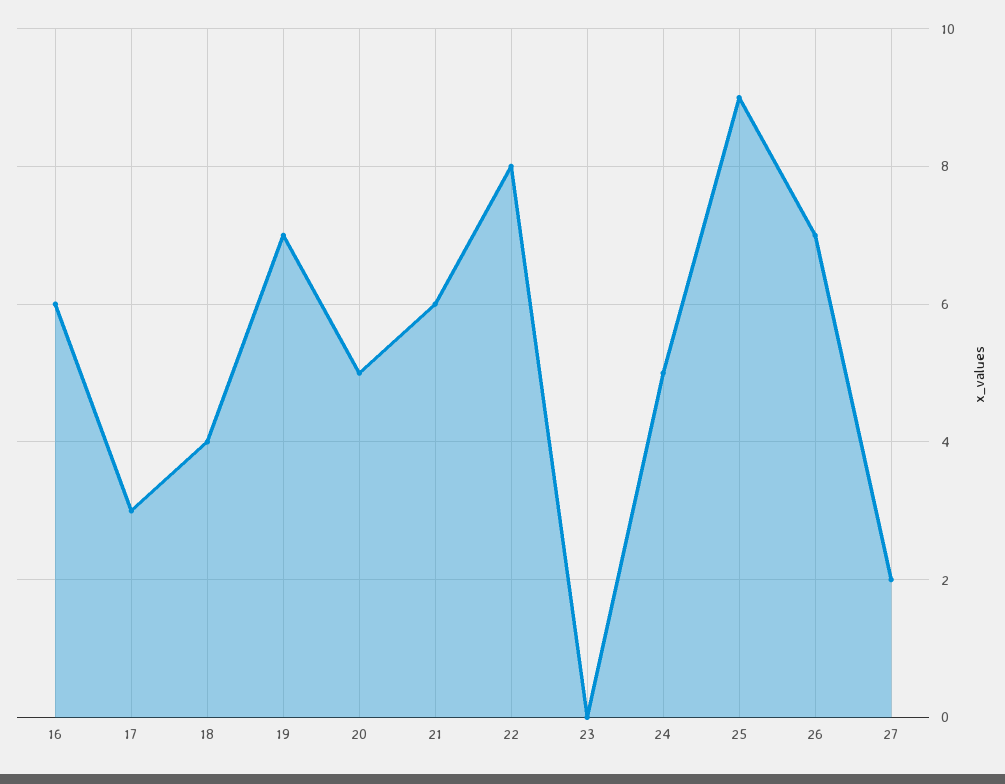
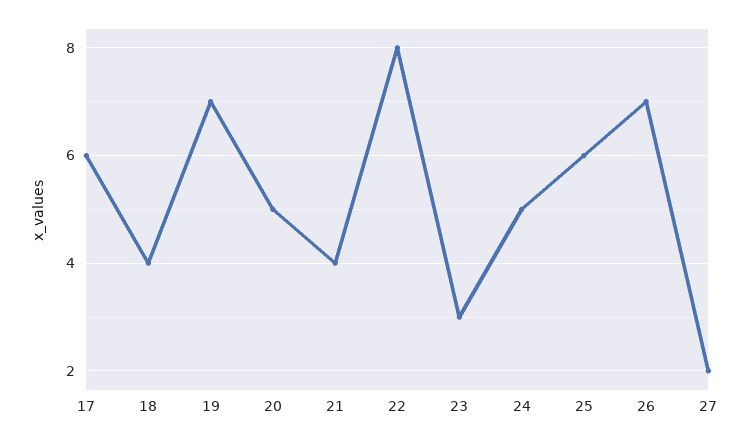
16: 6 -> none
17: 3 -> 6
21: 6 -> 4
23: 0 -> 3
25: 9 -> 6

